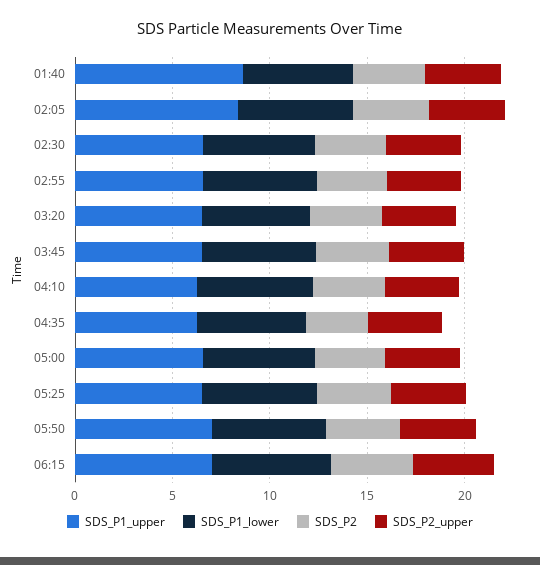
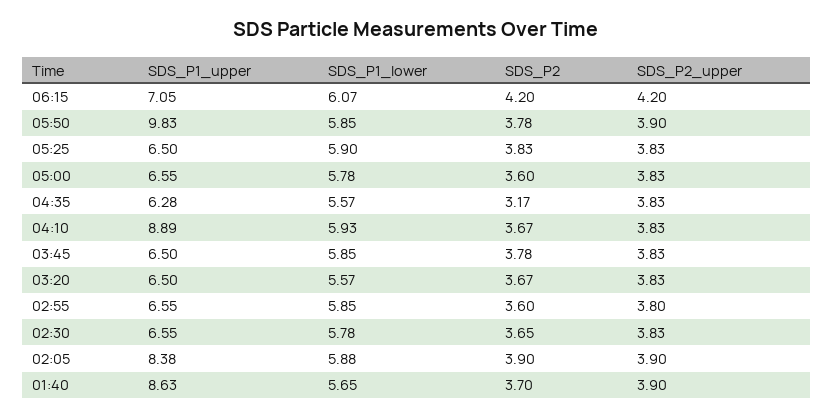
SDS_P1_upper, 04:10: 6 -> 8.89
SDS_P1_upper, 05:50: 7 -> 9.83

